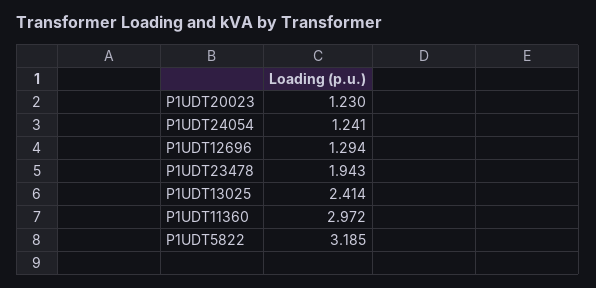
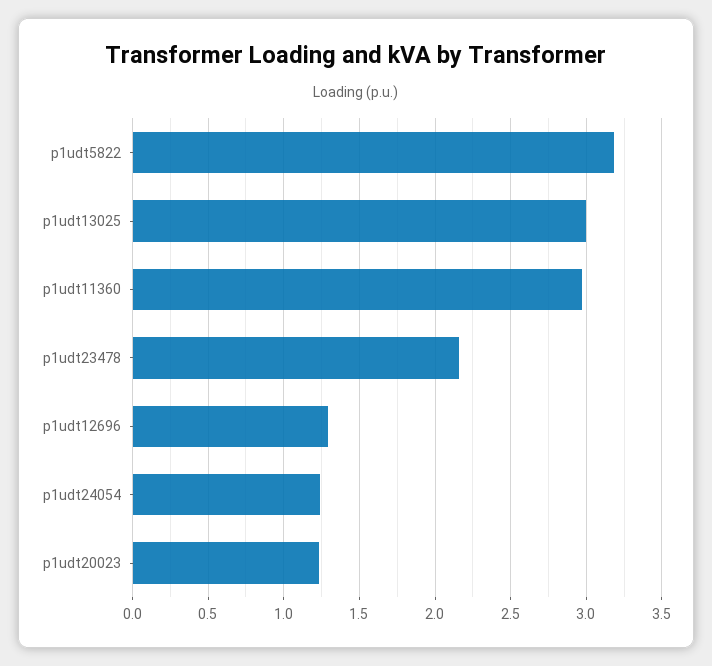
P1UDT23478: 1.943 -> 2.15
P1UDT13025: 2.414 -> 3

